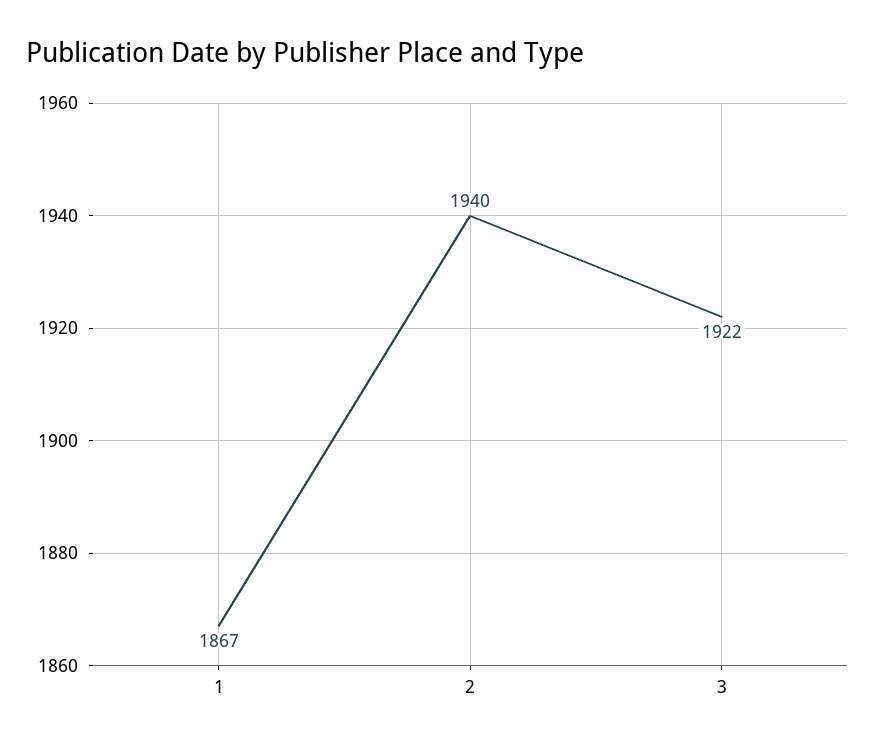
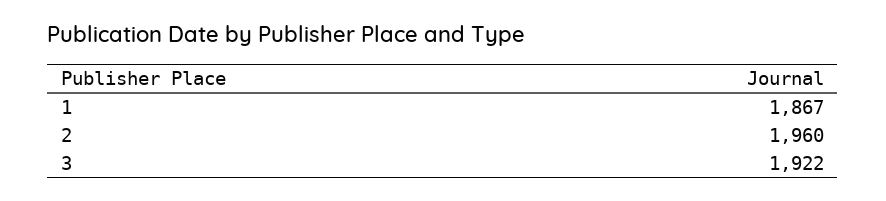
2: 1940 -> 1960

